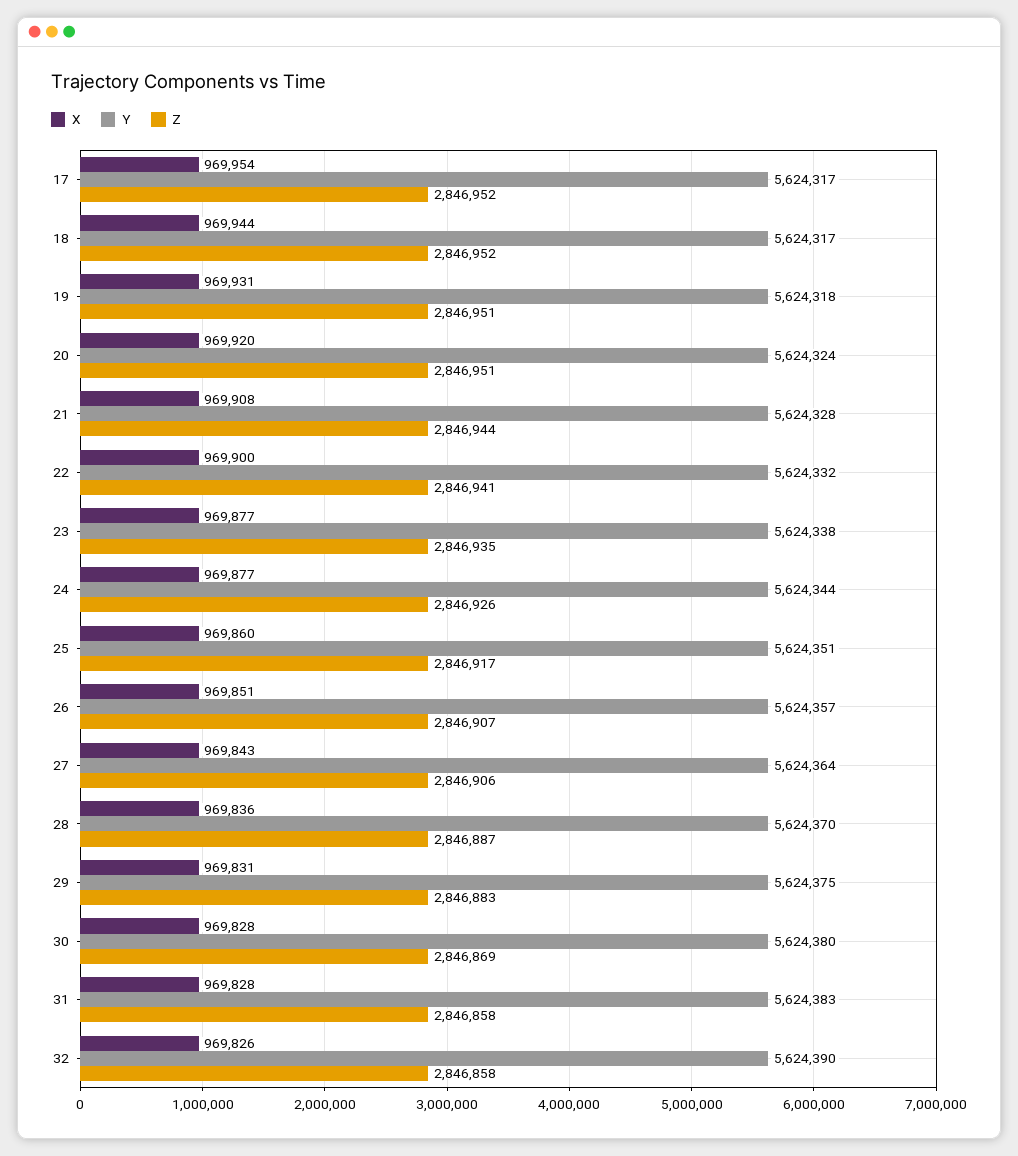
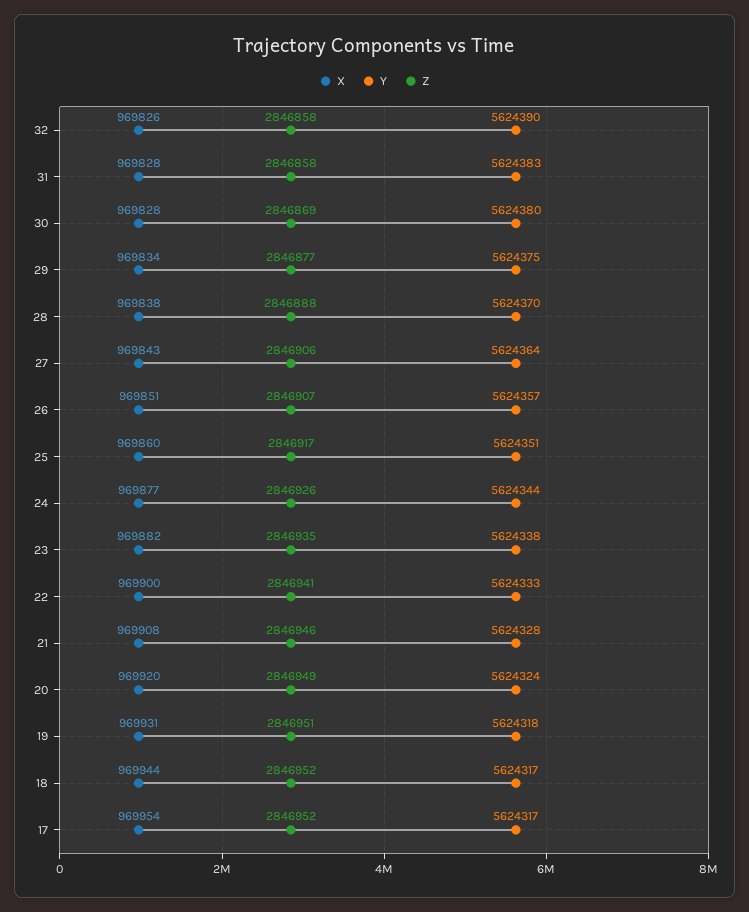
Z, 20: 2846951 -> 2846949
Z, 21: 2846944 -> 2846946
Y, 22: 5624332 -> 5624333
X, 23: 969877 -> 969882
X, 28: 969836 -> 969838
Z, 28: 2846887 -> 2846888
X, 29: 969831 -> 969834
Z, 29: 2846883 -> 2846877

